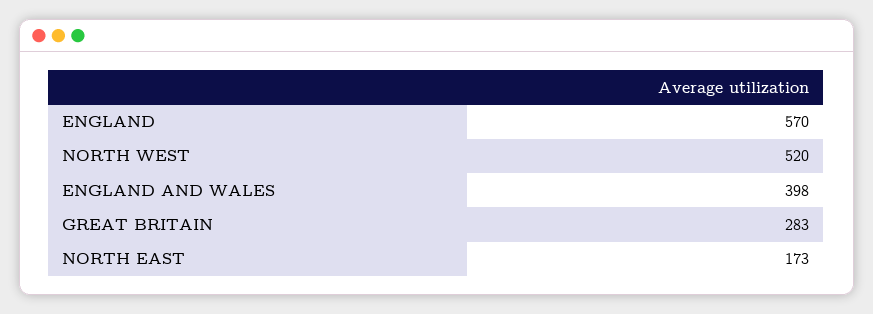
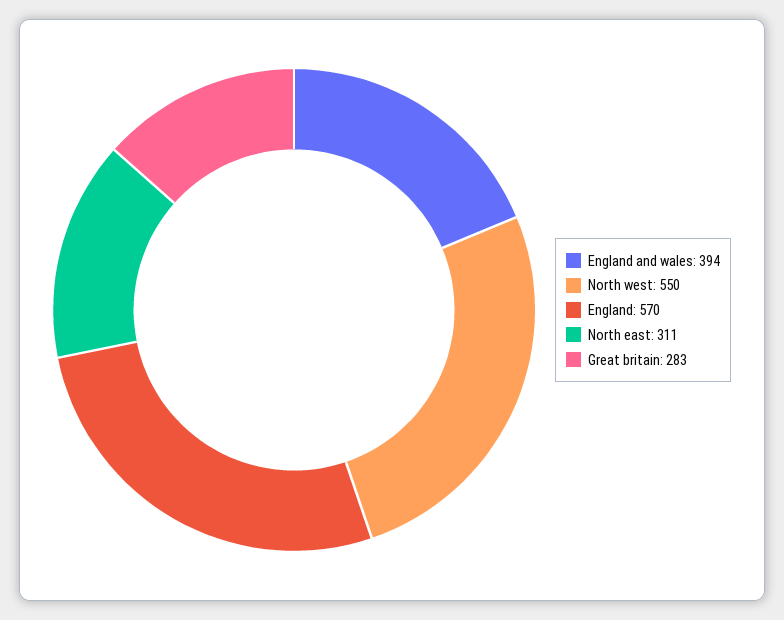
NORTH WEST: 520 -> 550
ENGLAND AND WALES: 398 -> 394
NORTH EAST: 173 -> 311

